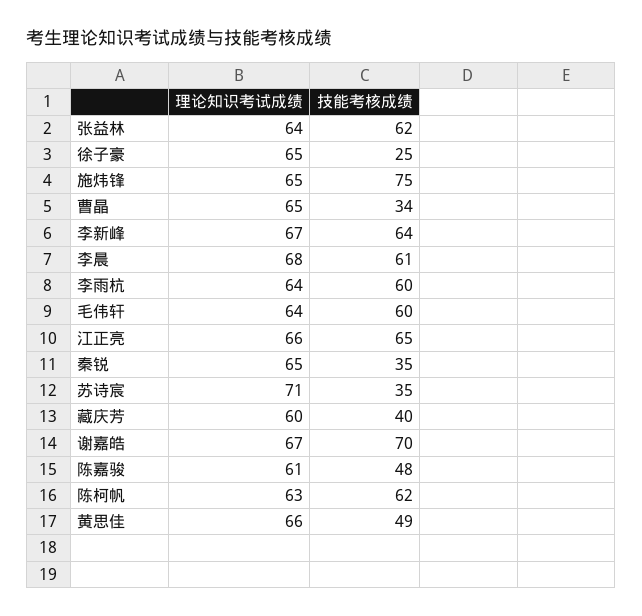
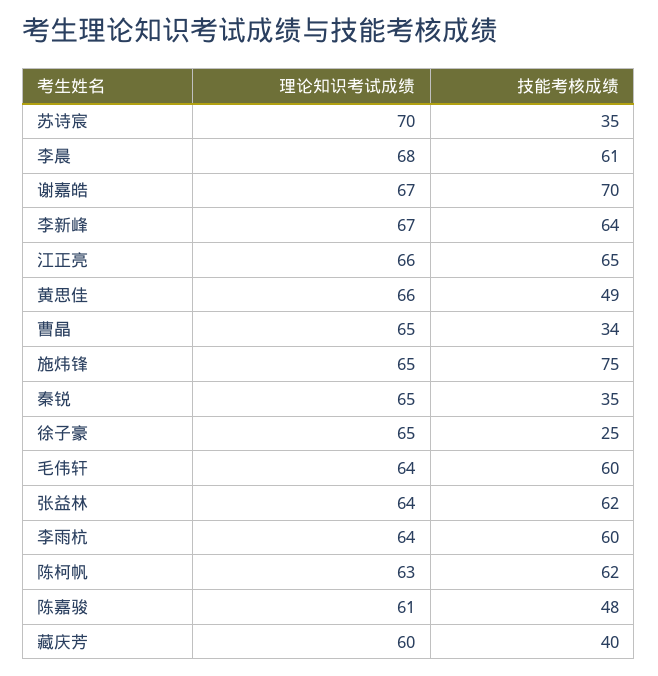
理论知识考试成绩, 苏诗宸: 71 -> 70

